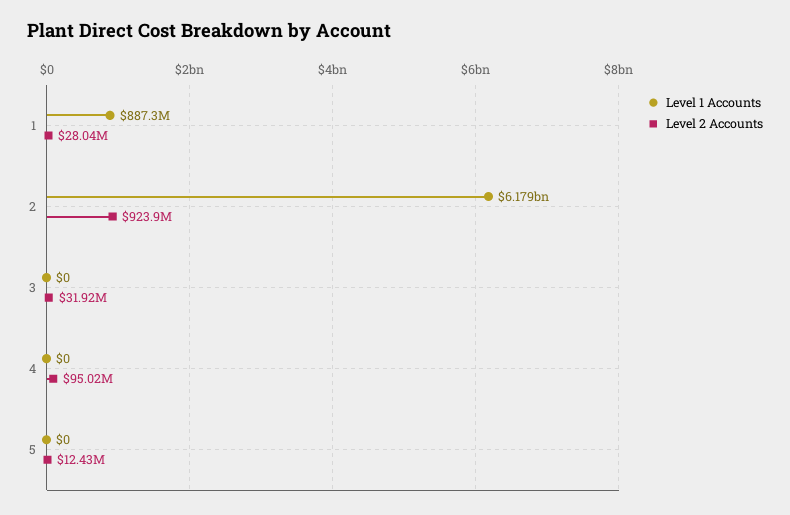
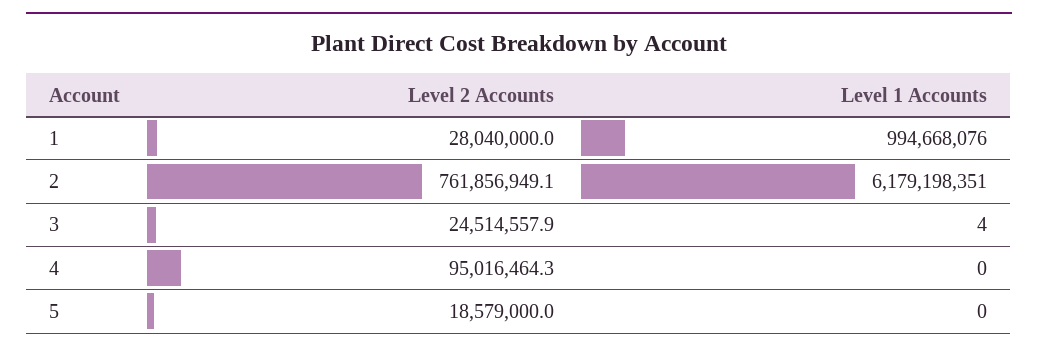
Level 1 Accounts, 1: 887300000 -> 994668076
Level 2 Accounts, 2: 923900000 -> 761856949.1
Level 1 Accounts, 3: 0 -> 4
Level 2 Accounts, 3: 31920000 -> 24514557.9
Level 2 Accounts, 5: 12430000 -> 18579000

